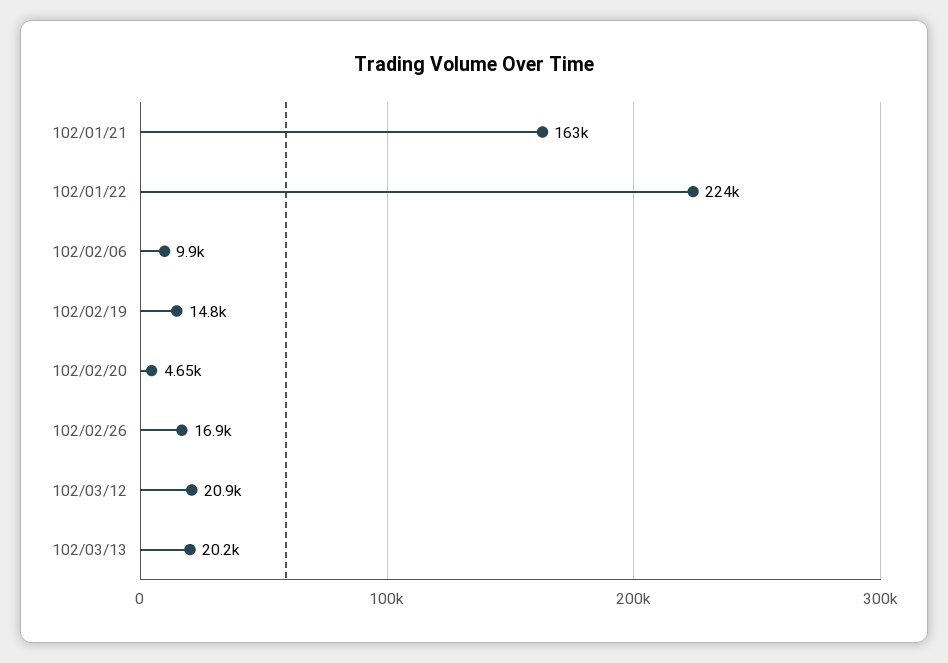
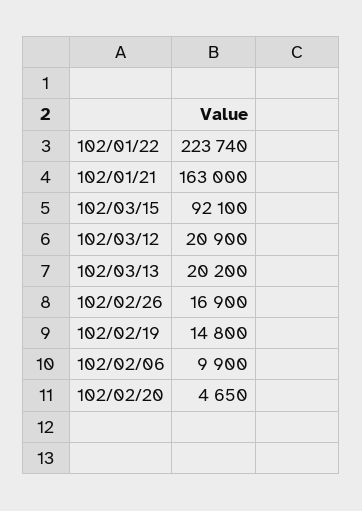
102/03/15: none -> 92100

